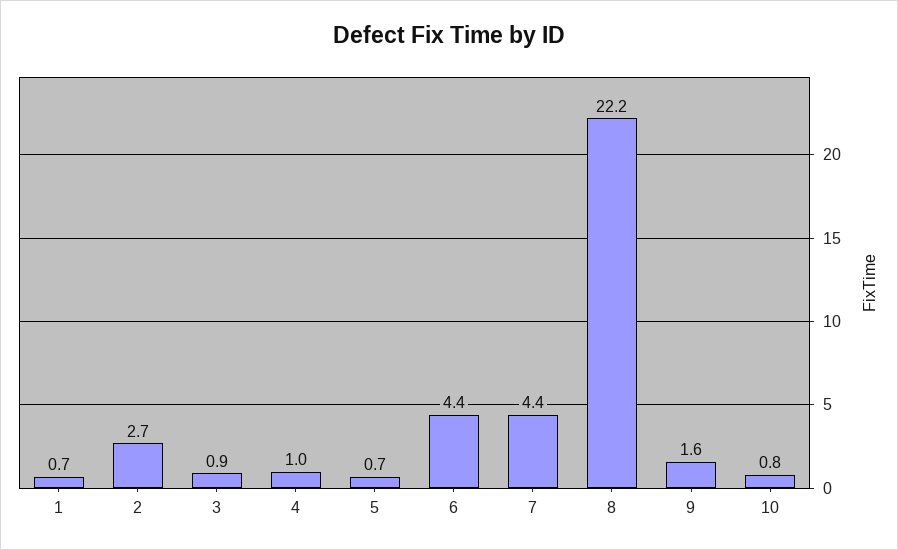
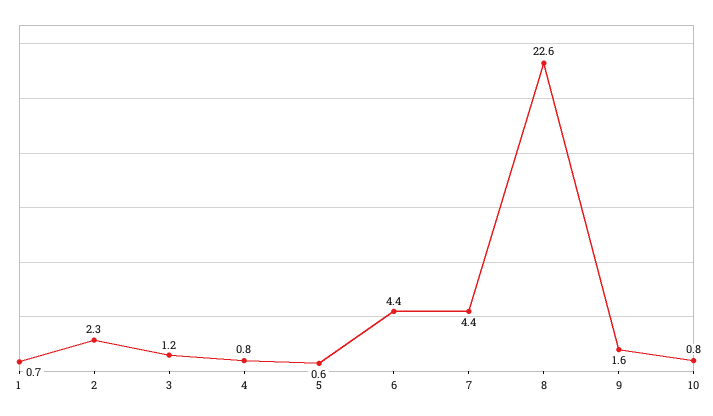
2: 2.7 -> 2.3
3: 0.9 -> 1.2
4: 1 -> 0.8
5: 0.7 -> 0.6
8: 22.2 -> 22.6

